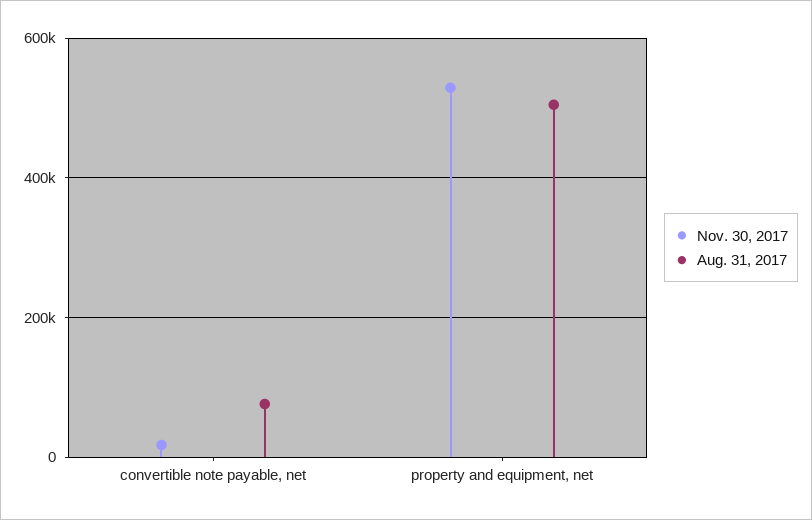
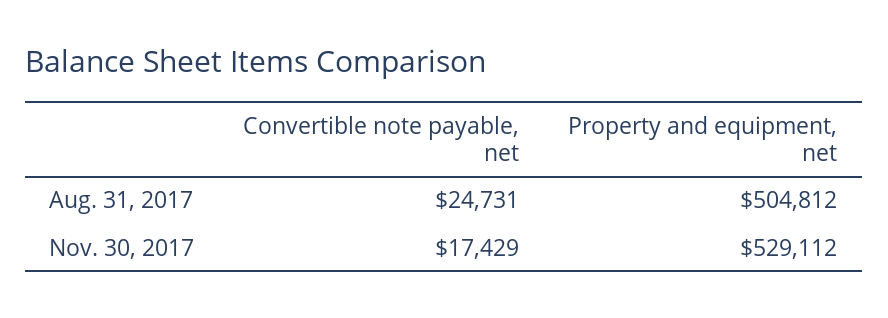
Aug. 31, 2017, convertible note payable, net: 80000 -> 24731

